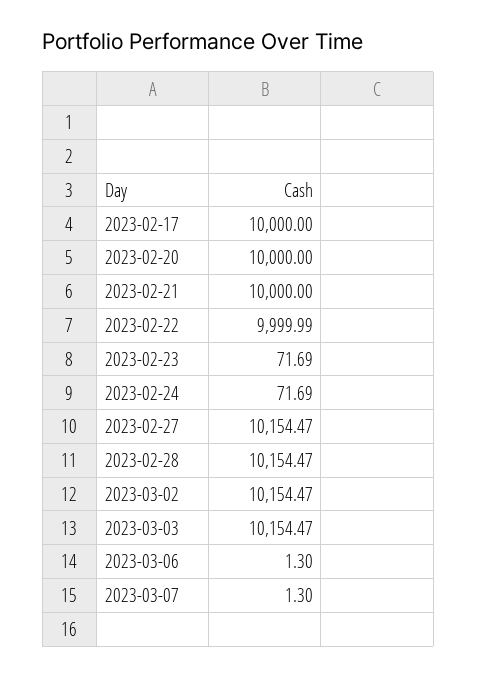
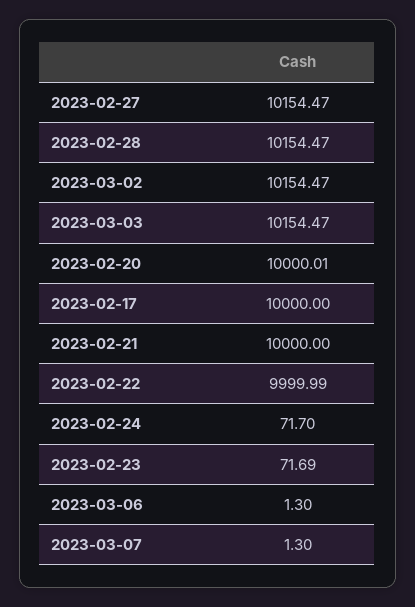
2023-02-20: 10000 -> 10000.01
2023-02-24: 71.69 -> 71.7

